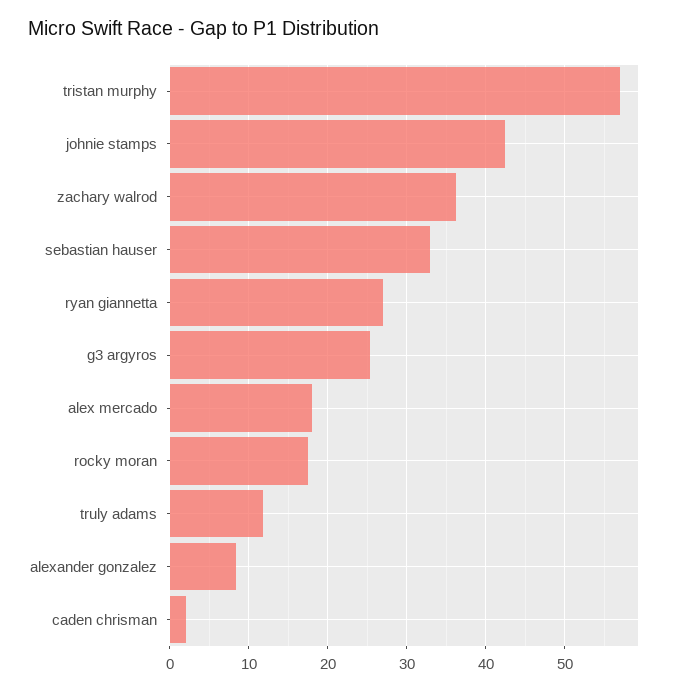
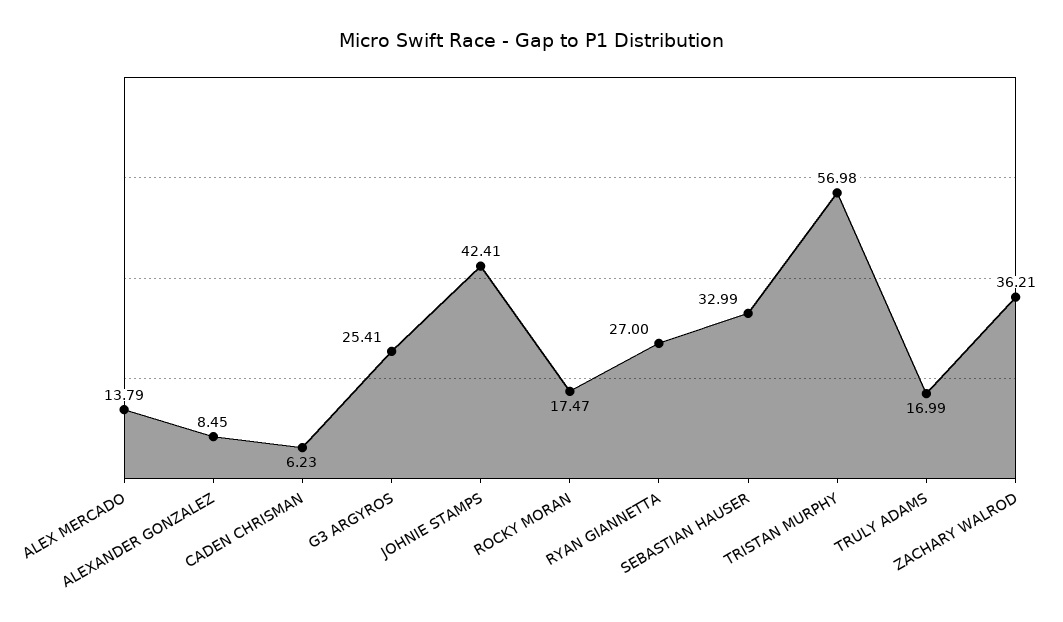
alex mercado: 18 -> 13.79
truly adams: 12 -> 16.99
caden chrisman: 2 -> 6.23

